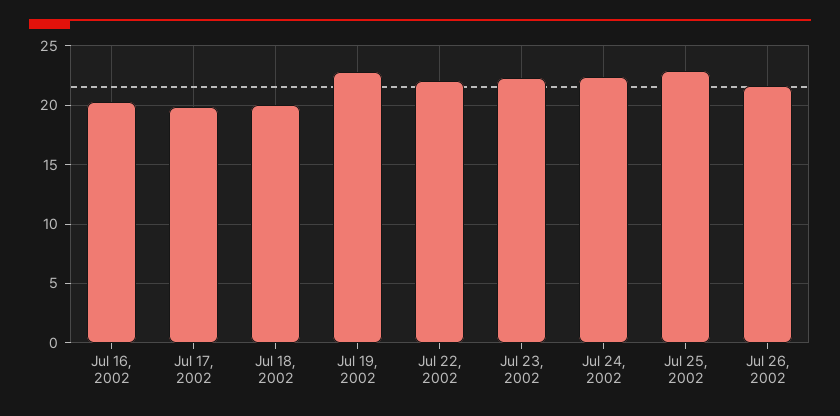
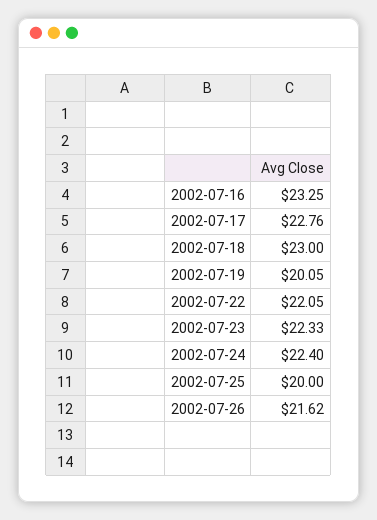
Jul 16, 2002: 20 -> 23.25
Jul 17, 2002: 20 -> 22.76
Jul 18, 2002: 20 -> 23
Jul 19, 2002: 23 -> 20.05
Jul 25, 2002: 23 -> 20

